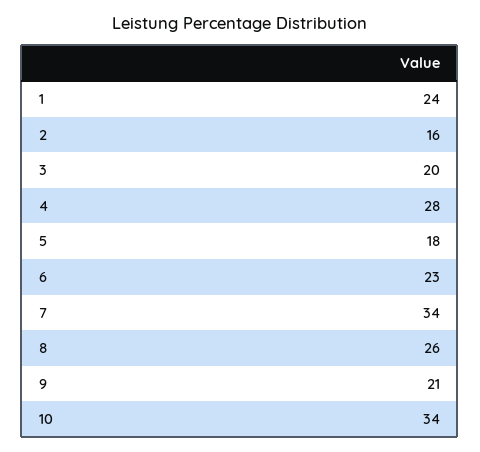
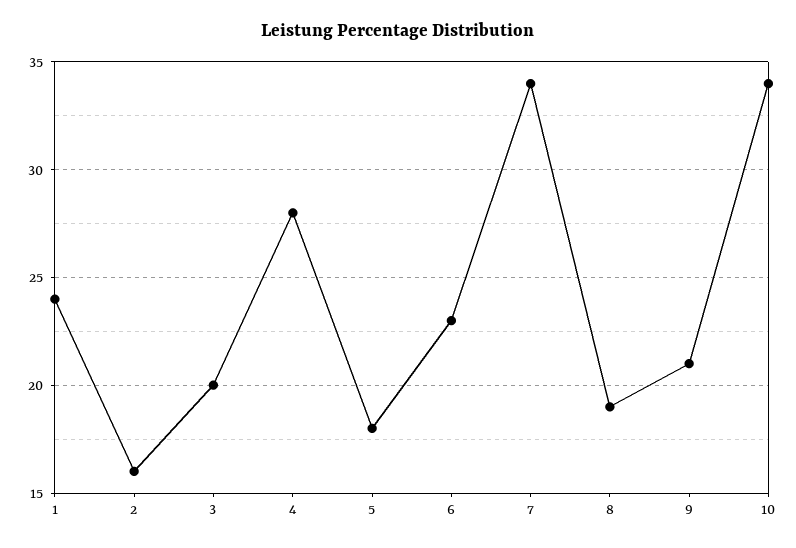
8: 26 -> 19

